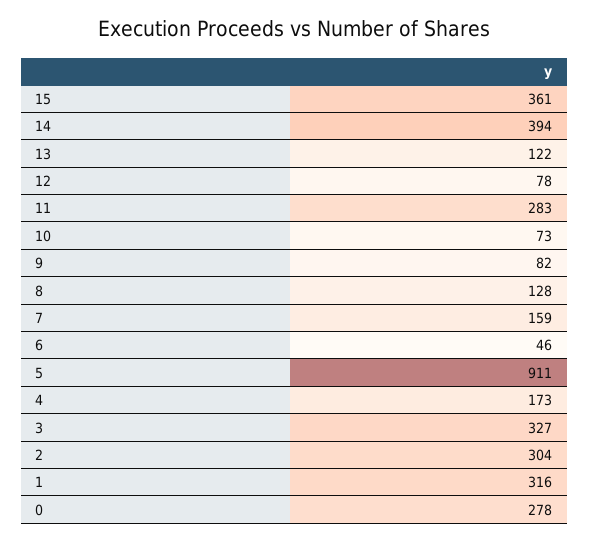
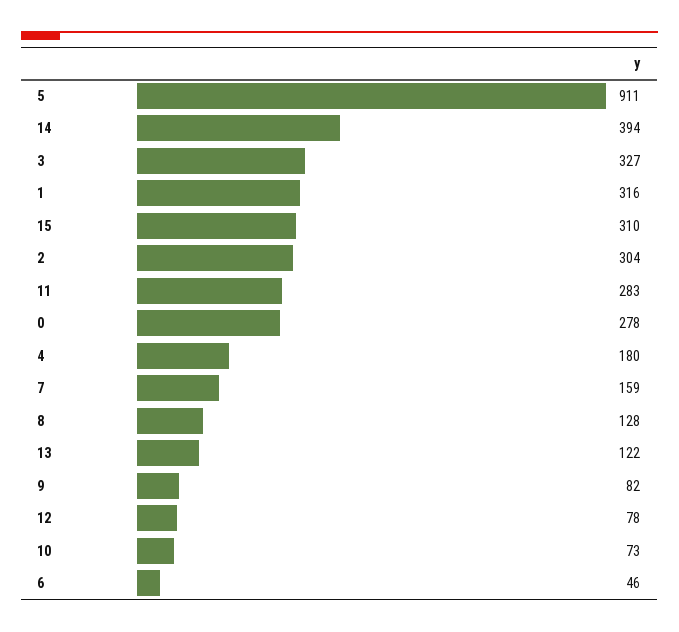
15: 361 -> 310
4: 173 -> 180

